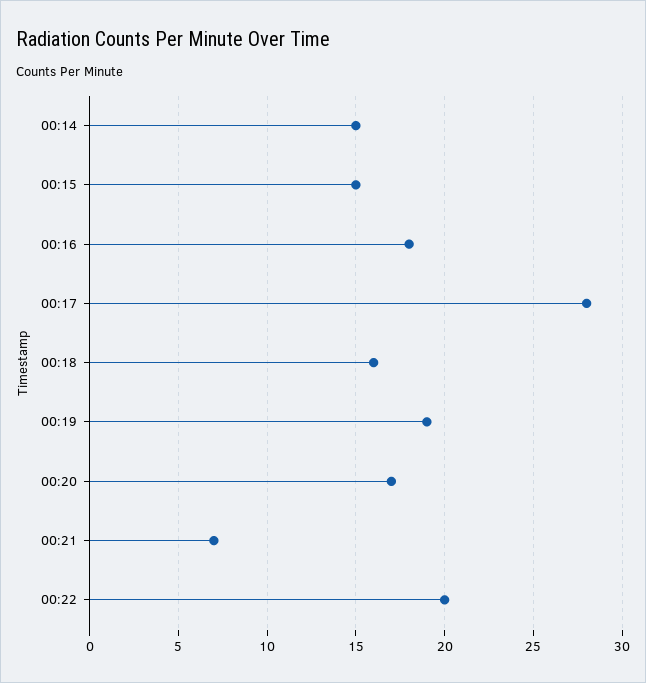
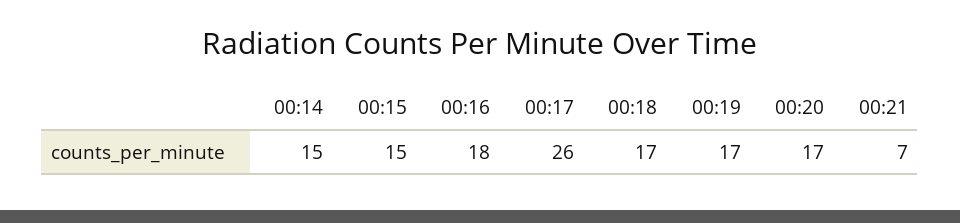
00:17: 28 -> 26
00:18: 16 -> 17
00:19: 19 -> 17
00:22: 20 -> none

